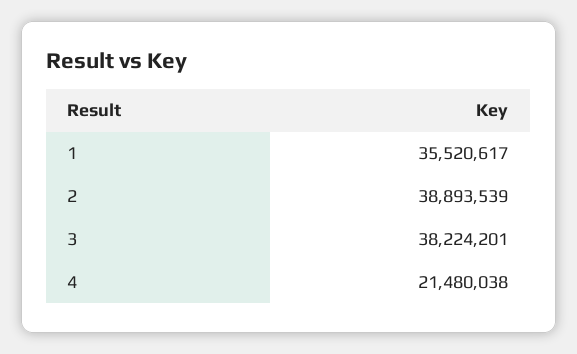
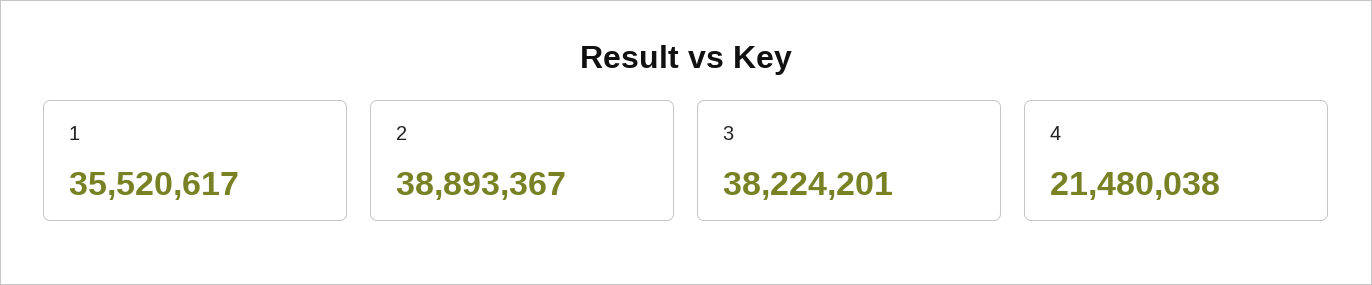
2: 38893539 -> 38893367

